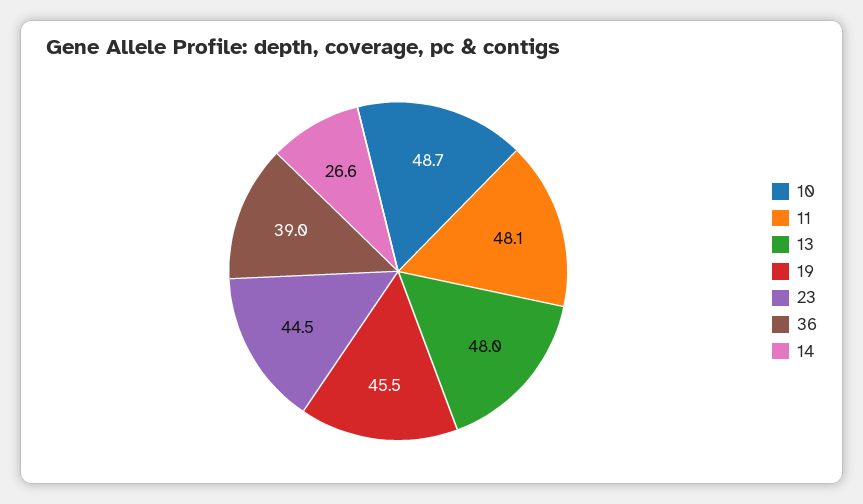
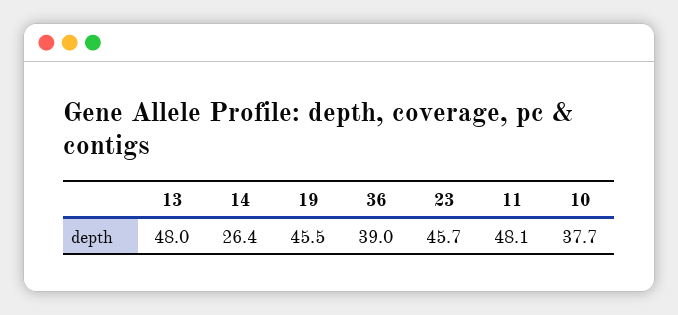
10: 48.7 -> 37.7
23: 44.5 -> 45.7
14: 26.6 -> 26.4

